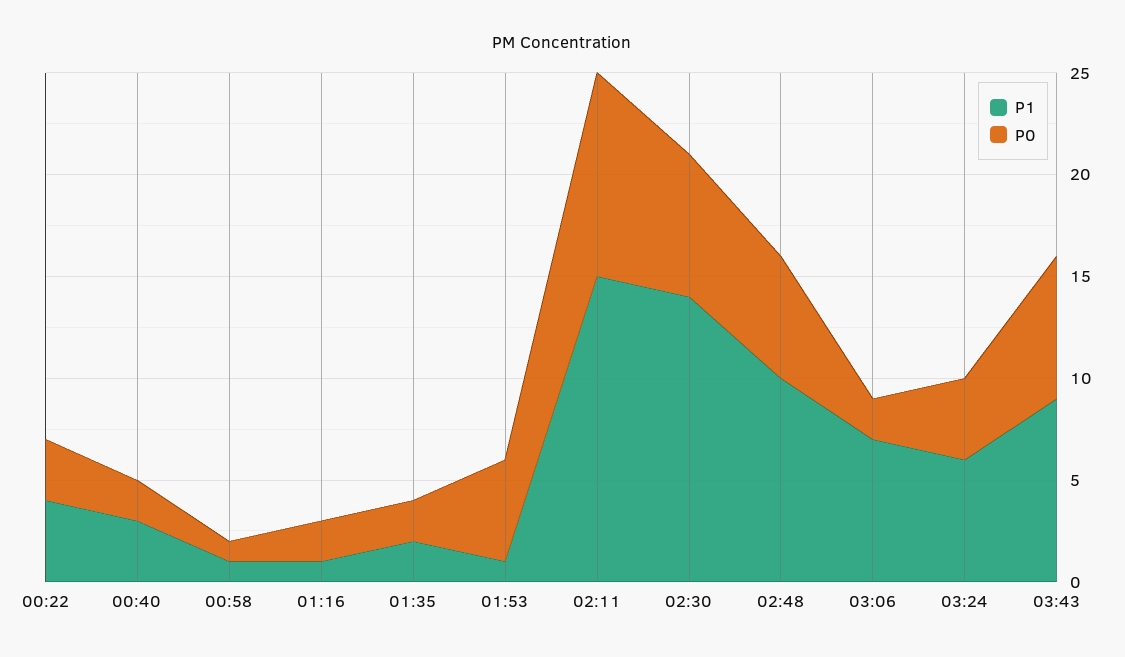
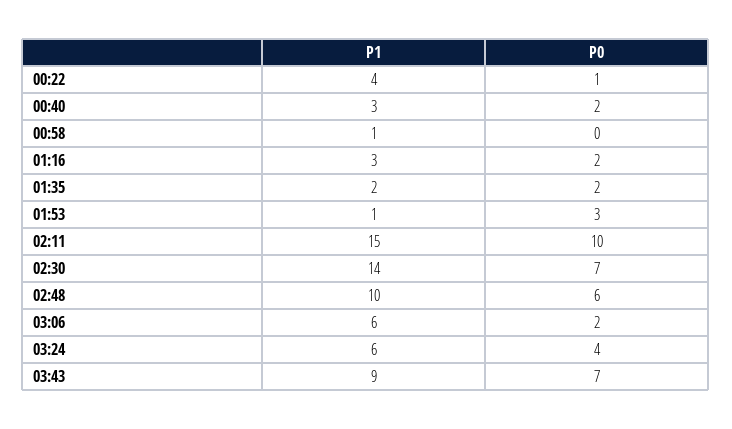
P0, 00:22: 3 -> 1
P0, 00:58: 1 -> 0
P1, 01:16: 1 -> 3
P0, 01:53: 5 -> 3
P1, 03:06: 7 -> 6

